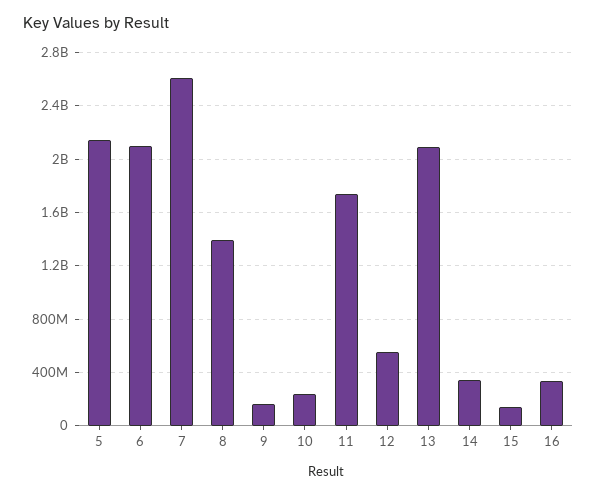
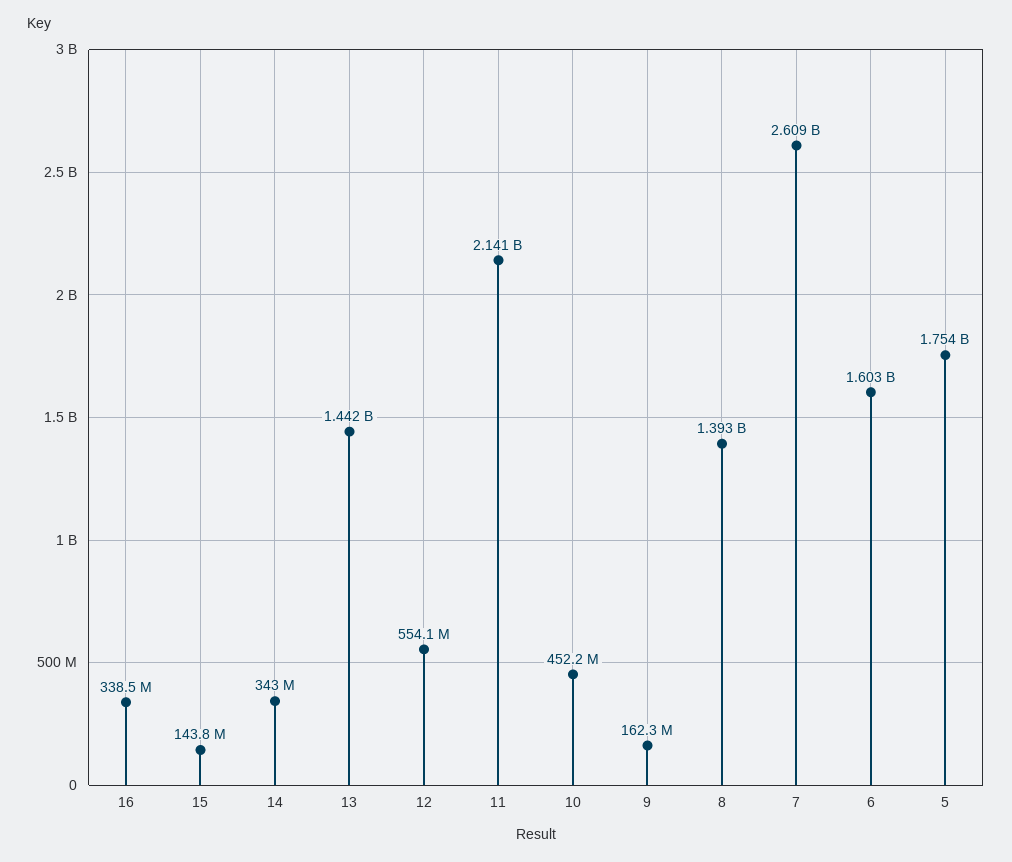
5: 2150000000 -> 1754000000
6: 2100000000 -> 1603000000
10: 250000000 -> 452200000
11: 1750000000 -> 2141000000
13: 2100000000 -> 1442000000

